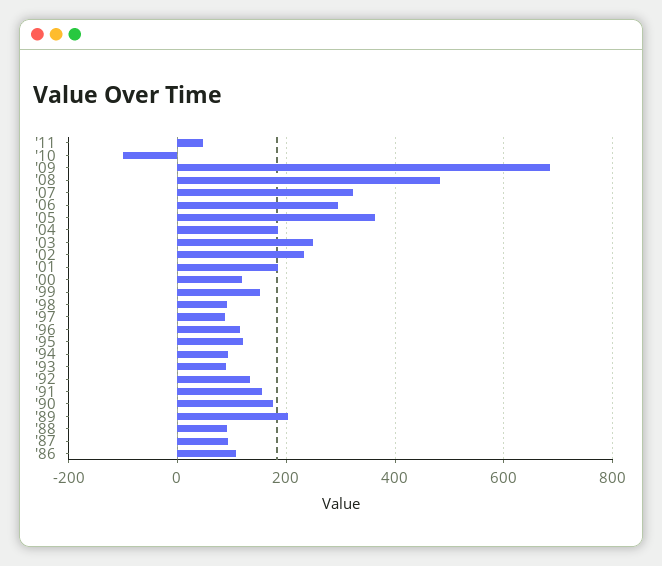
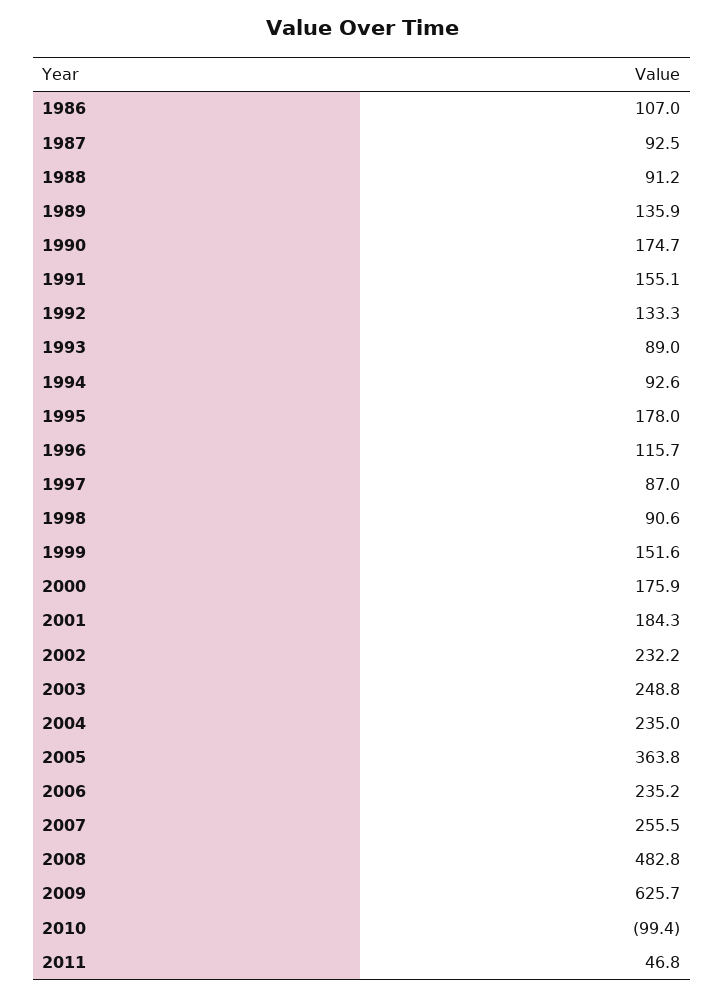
'09: 680 -> 625.7
'07: 320 -> 255.5
'06: 300 -> 235.2
'04: 180 -> 235
'00: 120 -> 175.9
'95: 120 -> 178
'89: 200 -> 135.9

